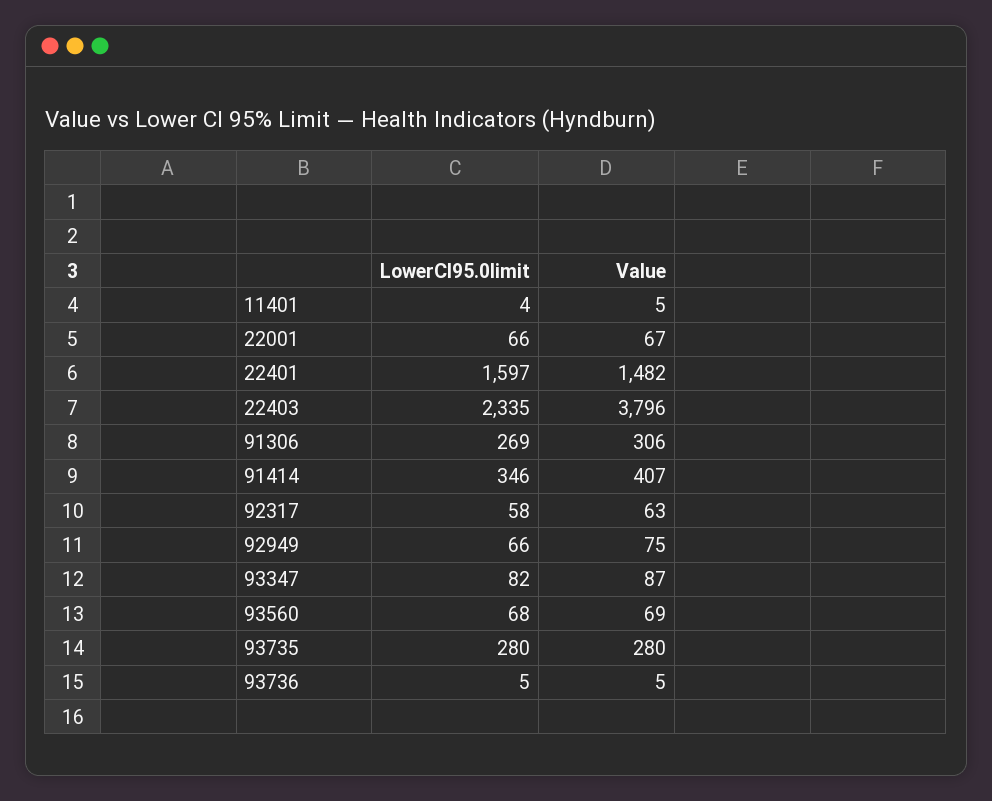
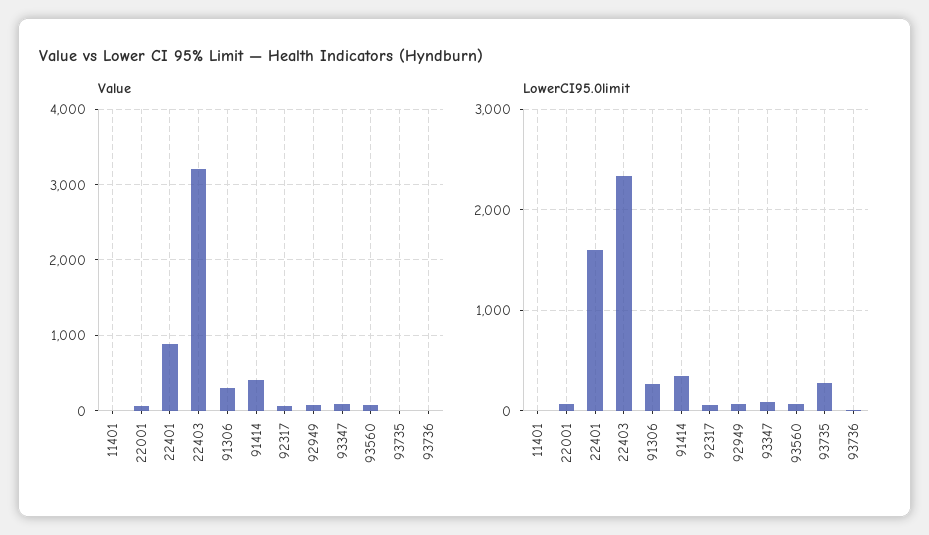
Value, 22401: 1482 -> 900
Value, 22403: 3796 -> 3200
Value, 93735: 280 -> 0

